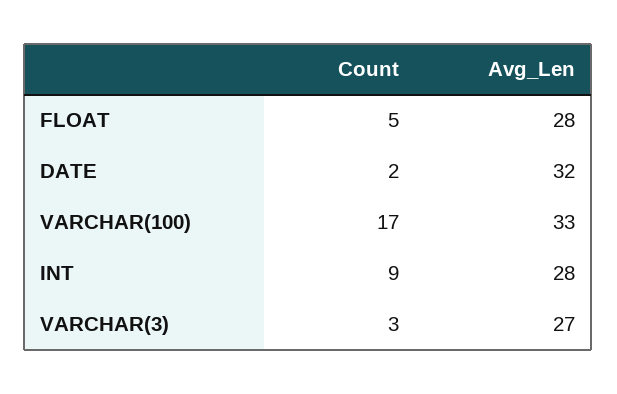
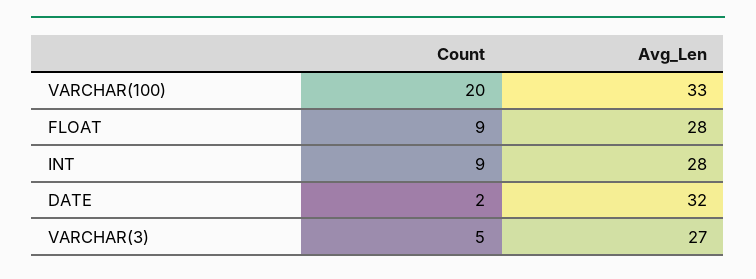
Count, FLOAT: 5 -> 9
Count, VARCHAR(100): 17 -> 20
Count, VARCHAR(3): 3 -> 5

